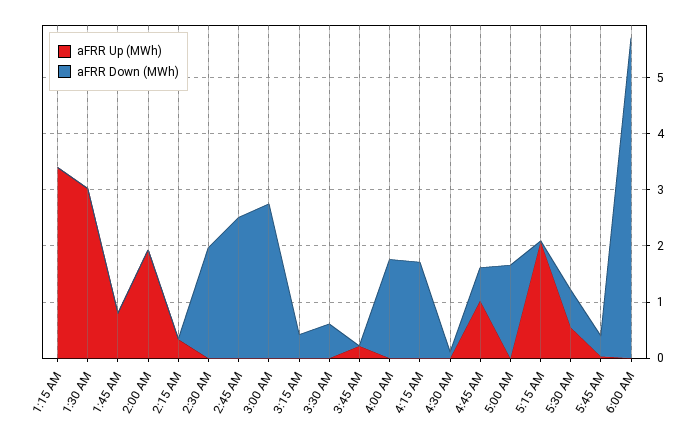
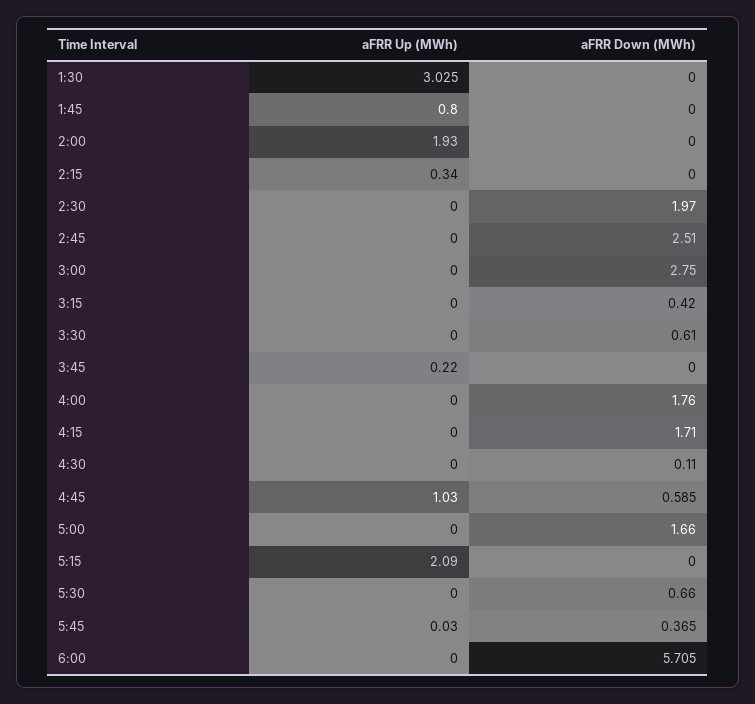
aFRR Up (MWh), 1:15 AM: 3.4 -> none
aFRR Down (MWh), 1:15 AM: 0 -> none
aFRR Up (MWh), 5:30 AM: 0.6 -> 0

